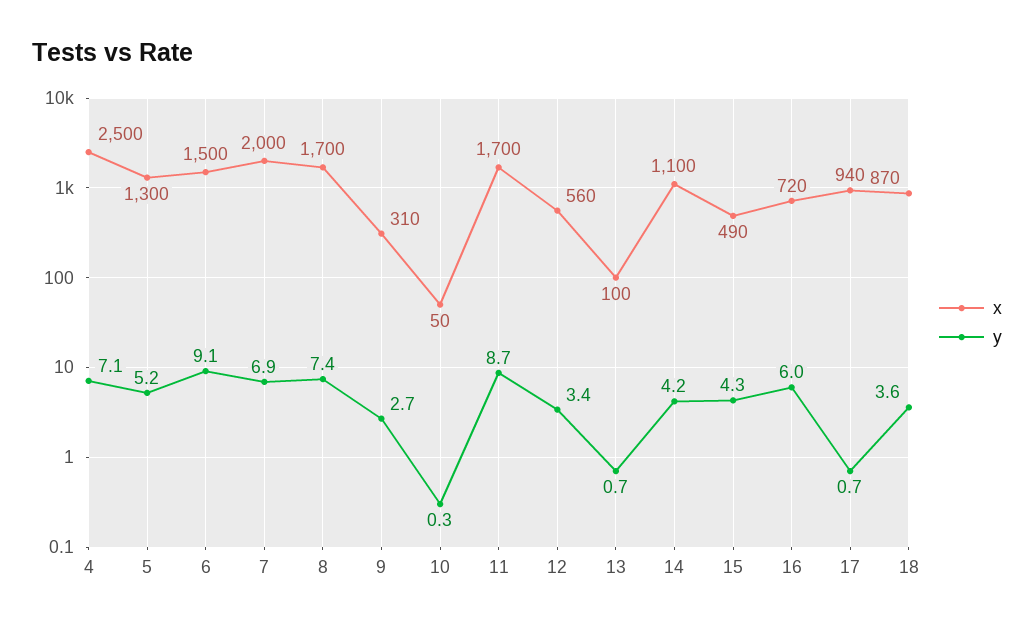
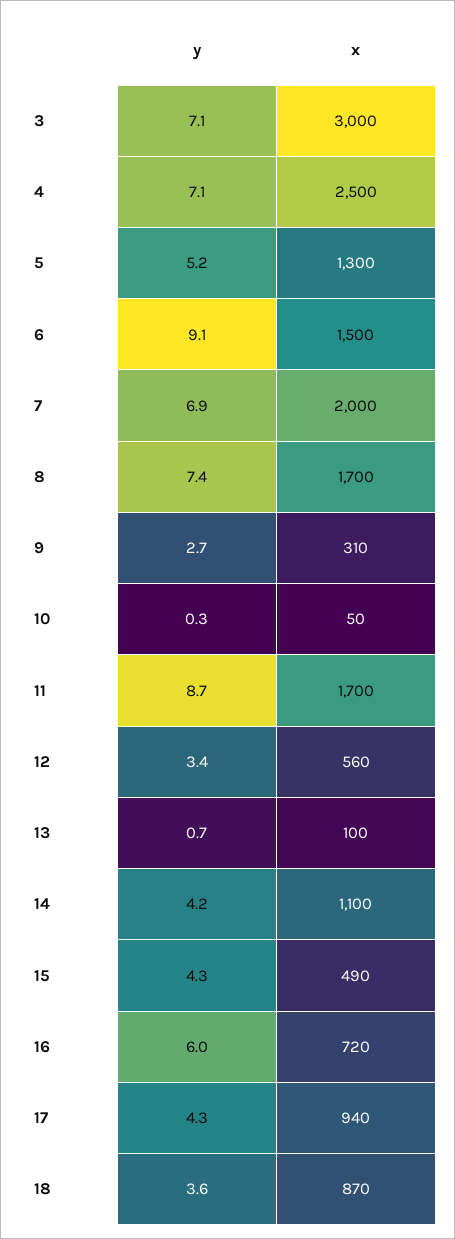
y, 17: 0.7 -> 4.3
y, 3: none -> 7.1
x, 3: none -> 3000

